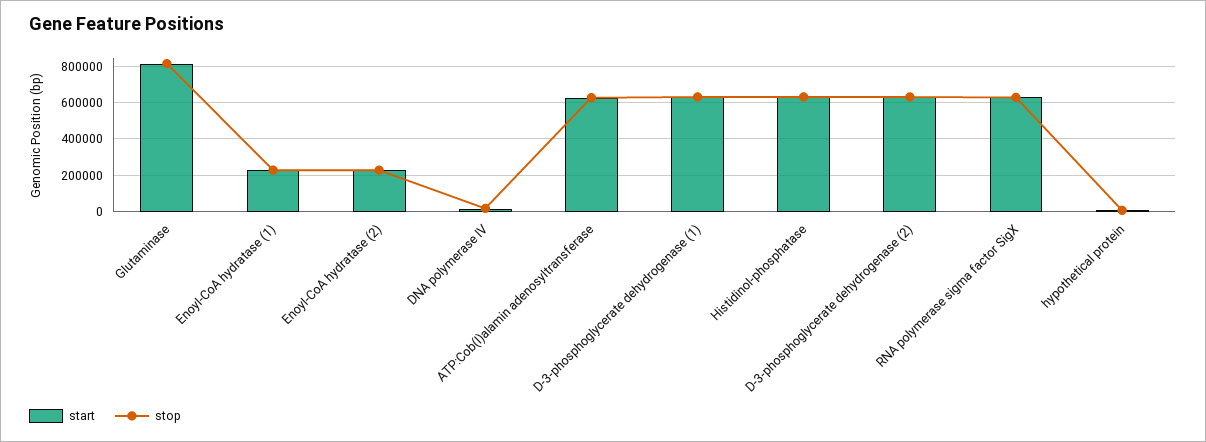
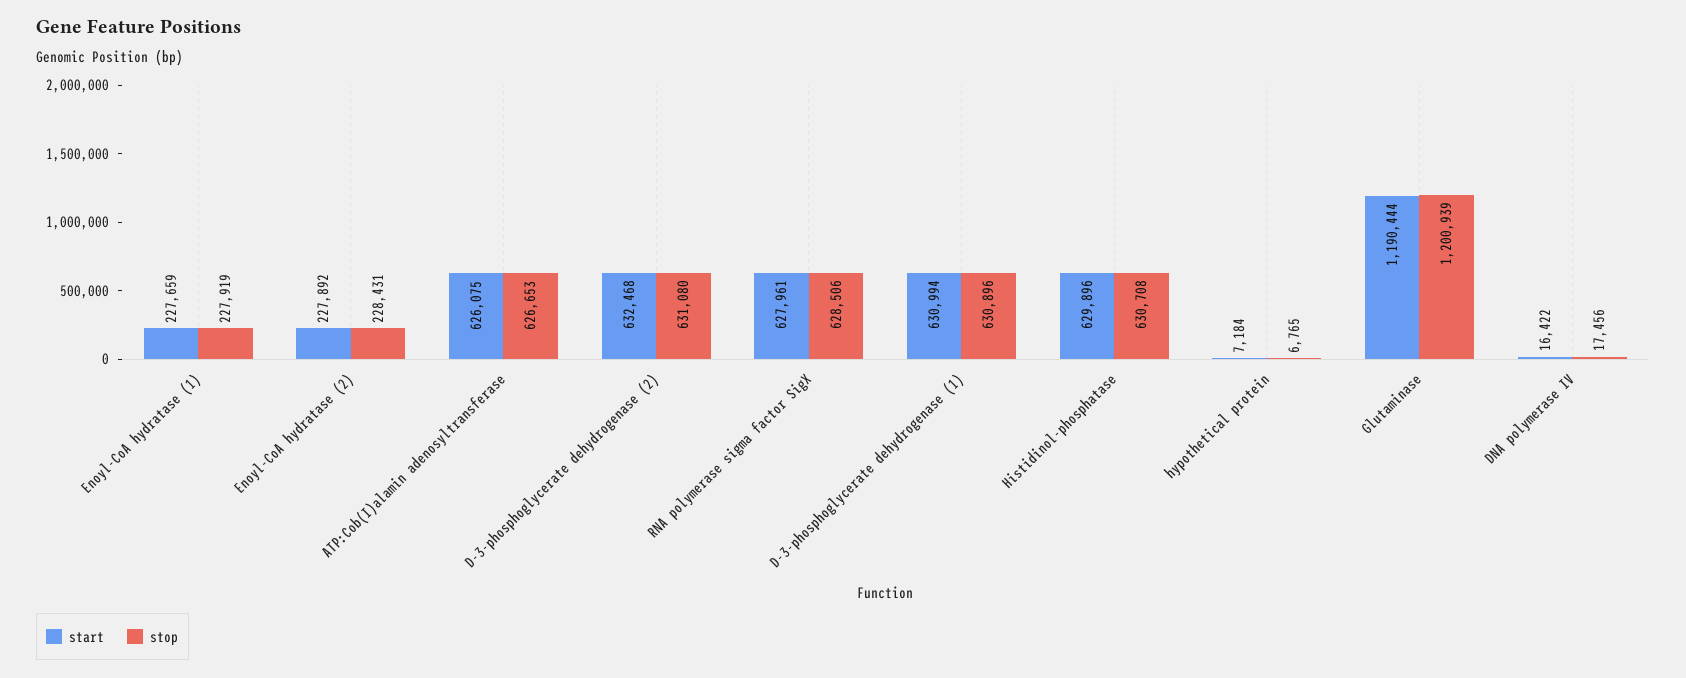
start, Glutaminase: 800000 -> 1190444
stop, Glutaminase: 800000 -> 1200939

